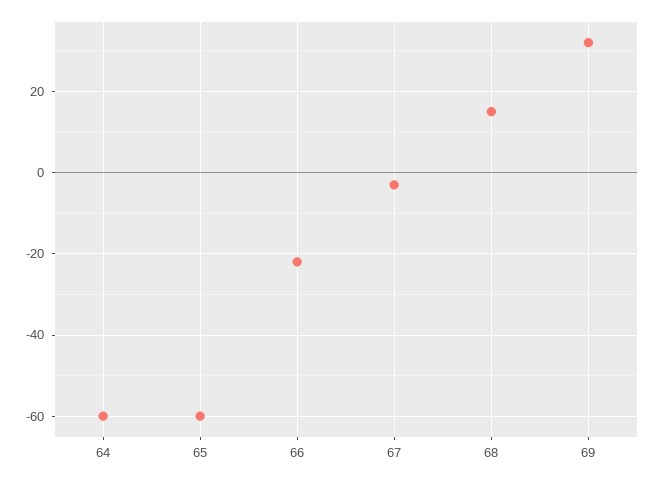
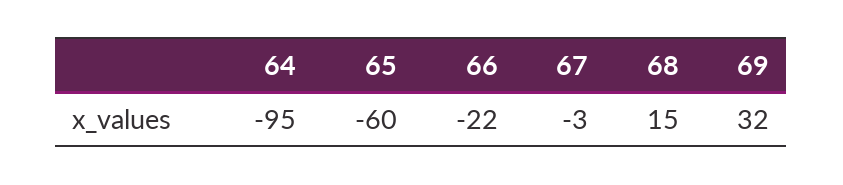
64: -60 -> -95

